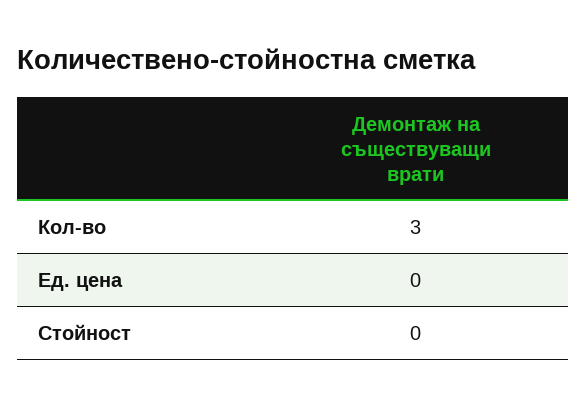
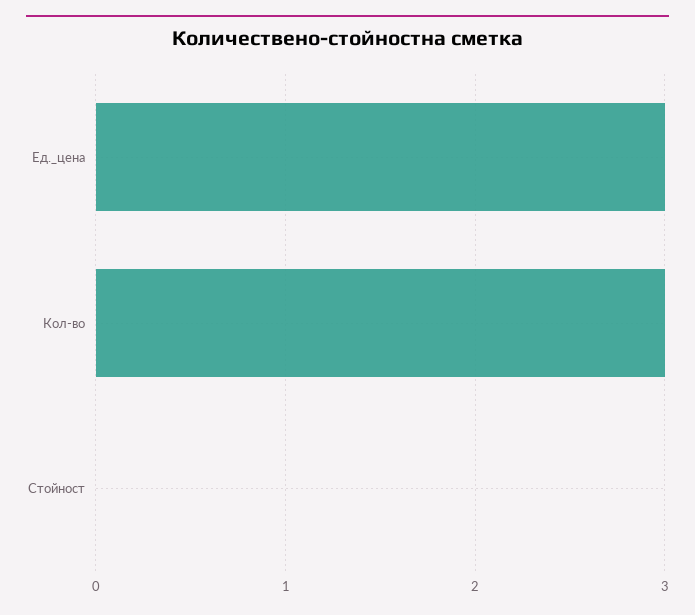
Ед. цена: 0 -> 3

